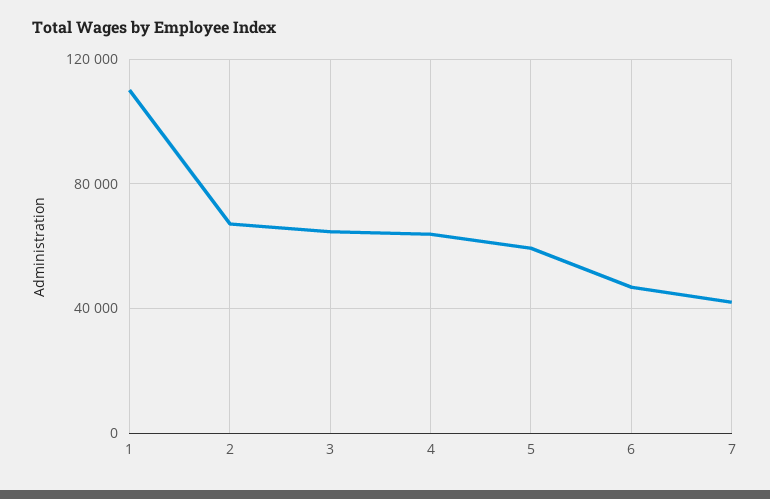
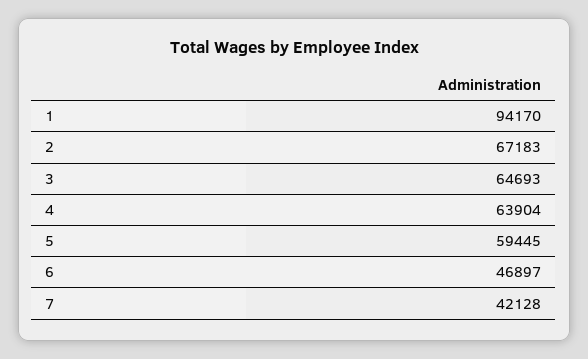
1: 110000 -> 94170

